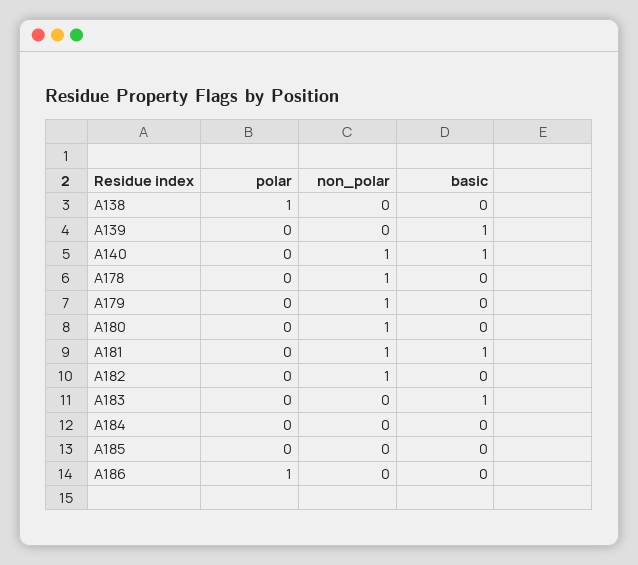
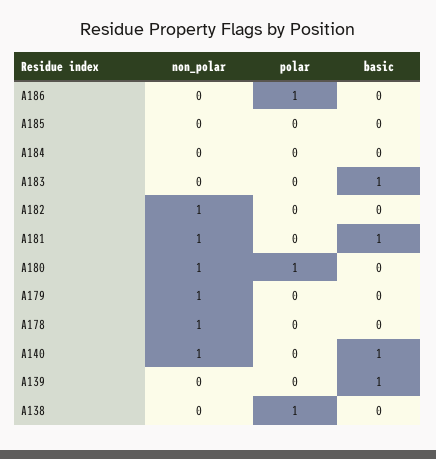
polar, A180: 0 -> 1

